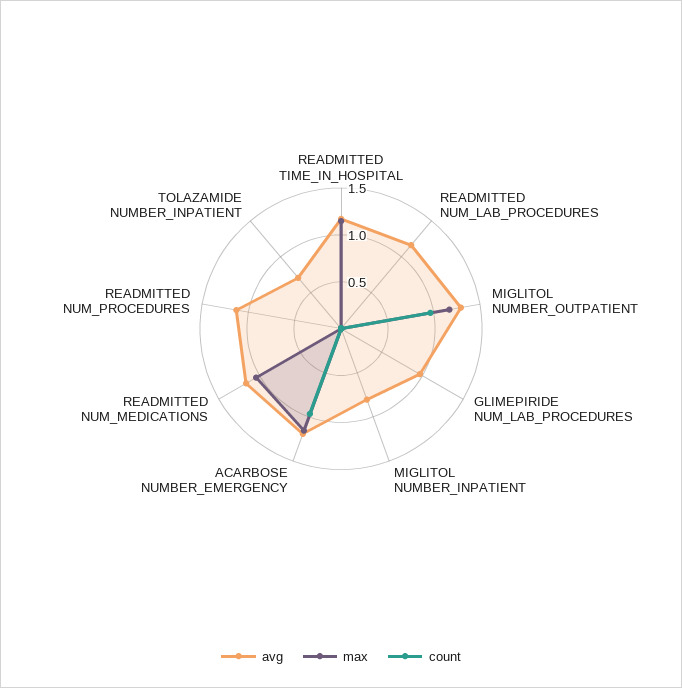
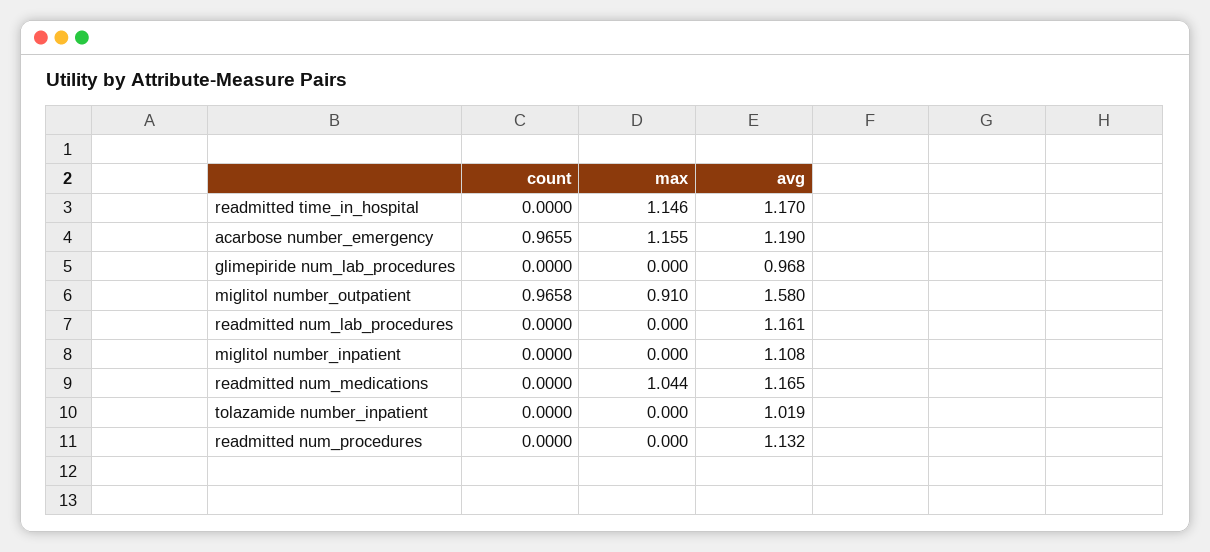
avg, MIGLITOL NUMBER_OUTPATIENT: 1.3 -> 1.58
max, MIGLITOL NUMBER_OUTPATIENT: 1.2 -> 0.91
avg, MIGLITOL NUMBER_INPATIENT: 0.8 -> 1.108
avg, TOLAZAMIDE NUMBER_INPATIENT: 0.7 -> 1.019

